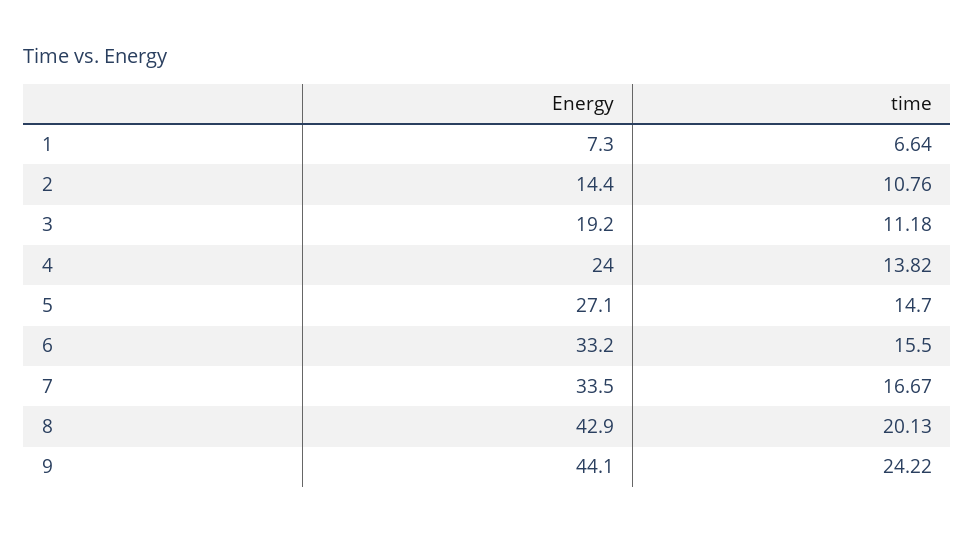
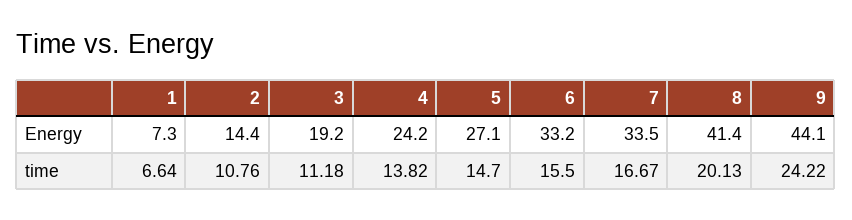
Energy, 4: 24 -> 24.2
Energy, 8: 42.9 -> 41.4

